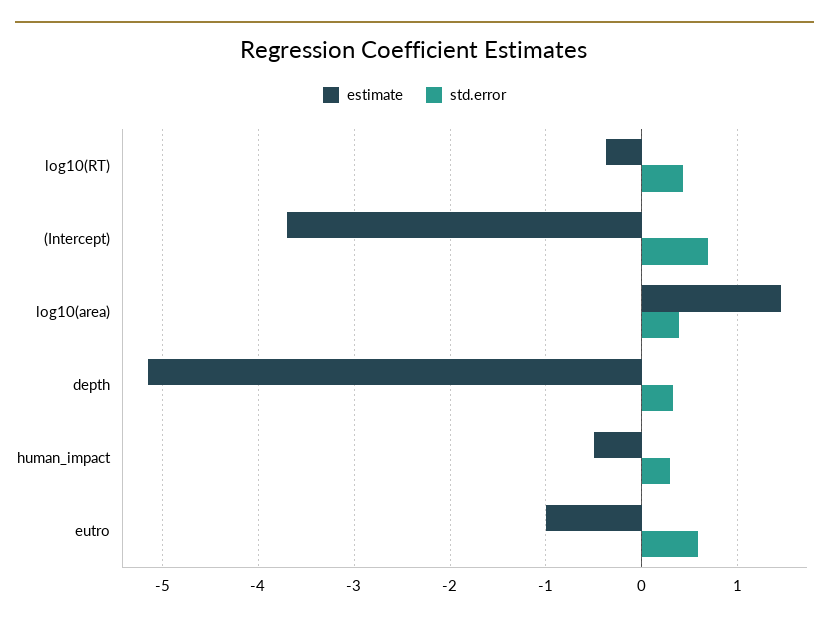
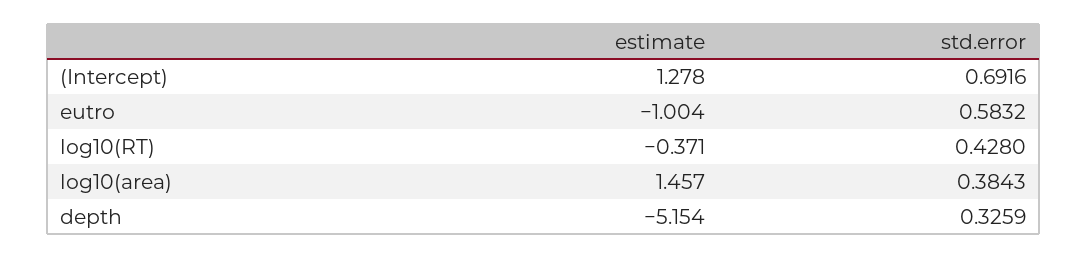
estimate, (Intercept): -3.7 -> 1.278
estimate, human_impact: -0.5 -> none
std.error, human_impact: 0.3 -> none

